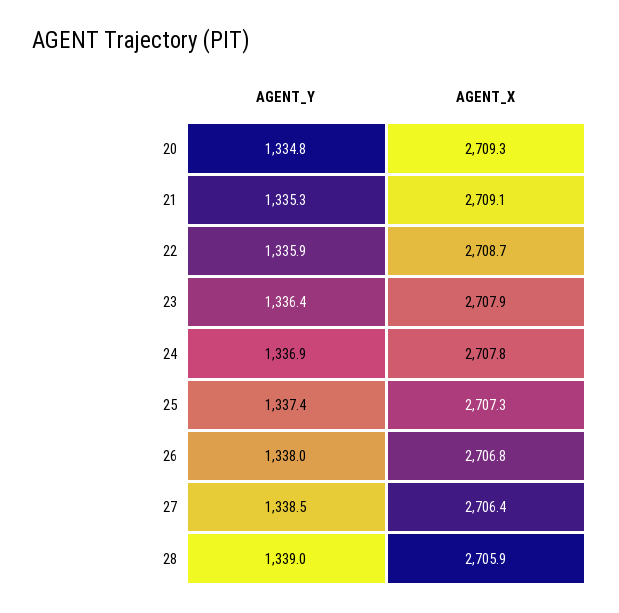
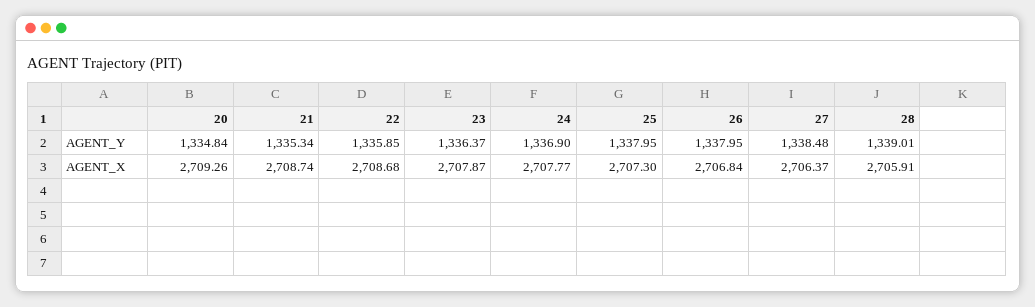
AGENT_X, 21: 2709.1 -> 2708.74
AGENT_Y, 25: 1337.4 -> 1337.95

